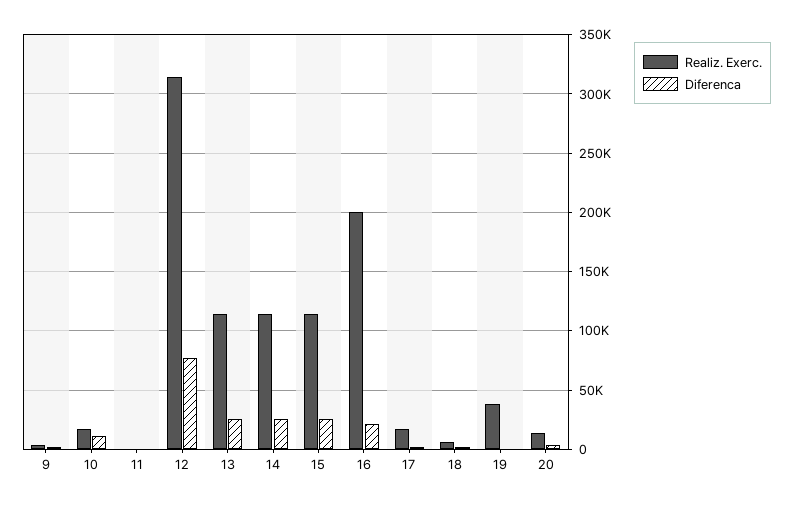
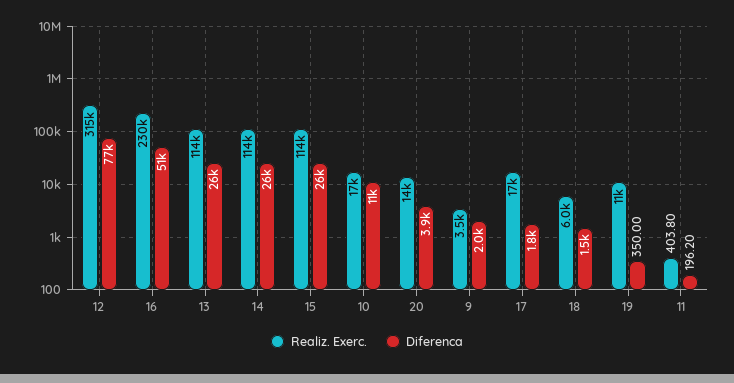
Realiz. Exerc., 16: 200000 -> 230000
Diferenca, 16: 20000 -> 51000
Realiz. Exerc., 19: 40000 -> 11000

